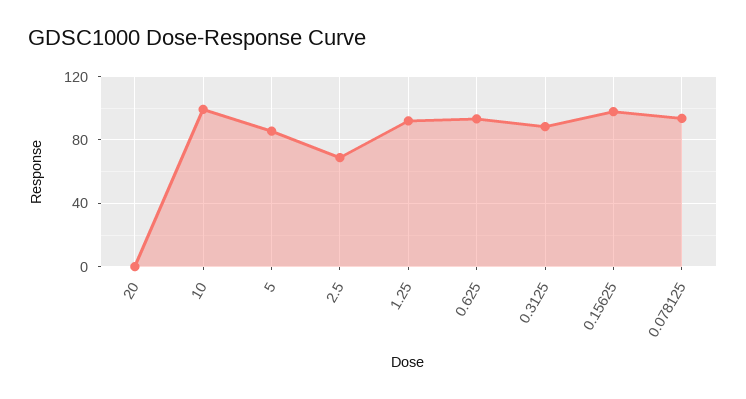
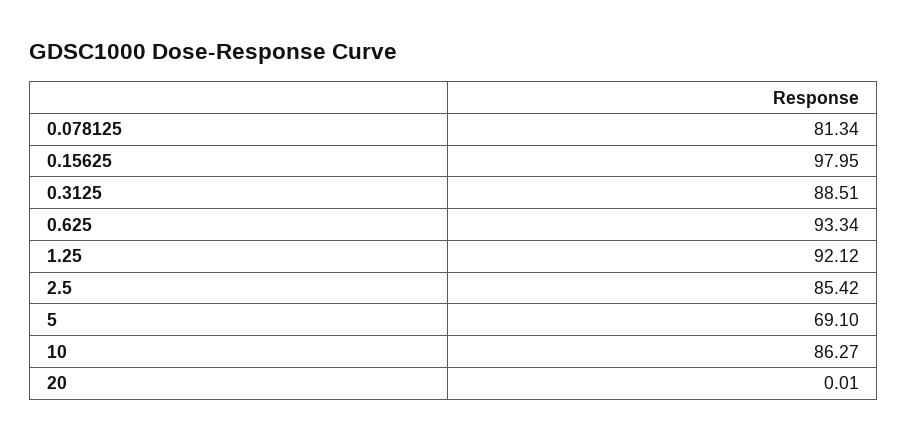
10: 100 -> 86.27
5: 85 -> 69.1
2.5: 70 -> 85.42
0.078125: 95 -> 81.34

